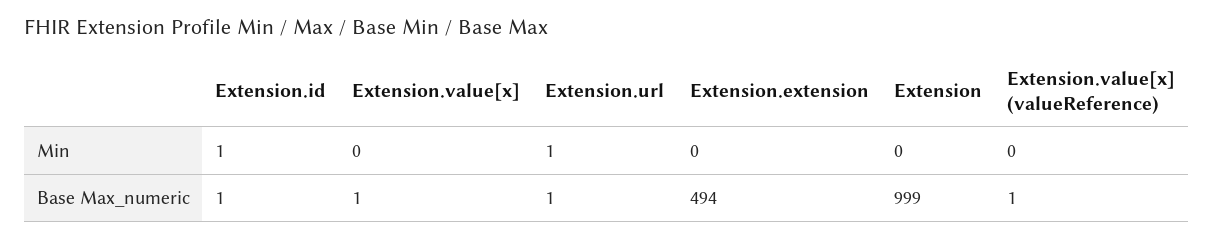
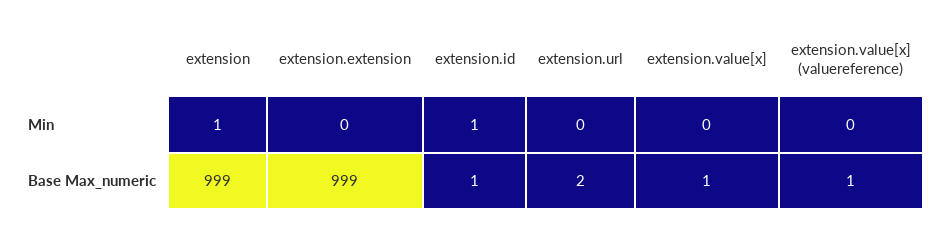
Extension.url, Min: 1 -> 0
Extension, Min: 0 -> 1
Extension.url, Base Max_numeric: 1 -> 2
Extension.extension, Base Max_numeric: 494 -> 999

